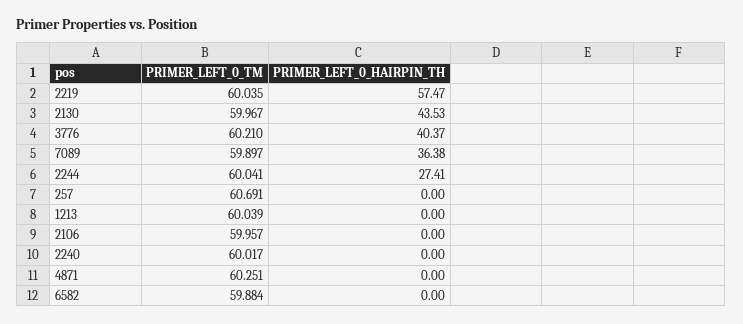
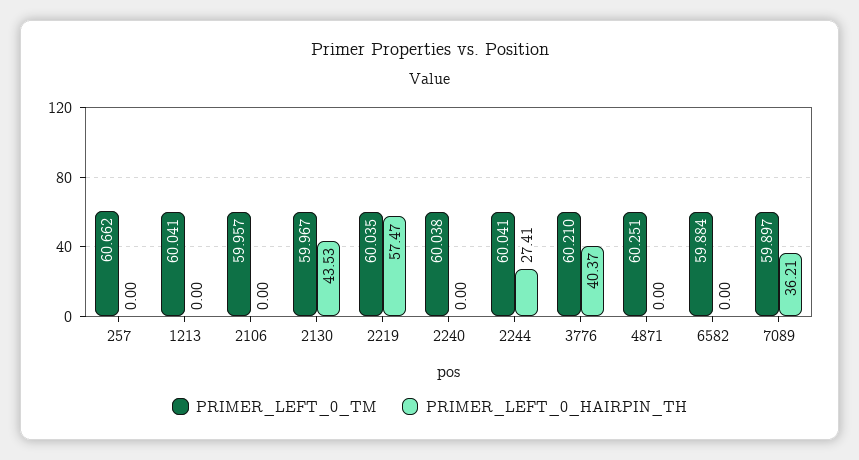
PRIMER_LEFT_0_HAIRPIN_TH, 7089: 36.38 -> 36.21
PRIMER_LEFT_0_TM, 257: 60.691 -> 60.662
PRIMER_LEFT_0_TM, 1213: 60.039 -> 60.041
PRIMER_LEFT_0_TM, 2240: 60.017 -> 60.038

